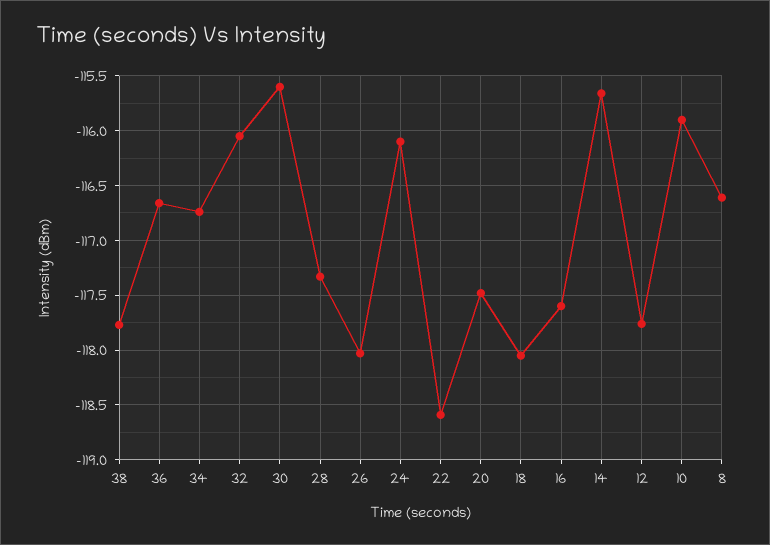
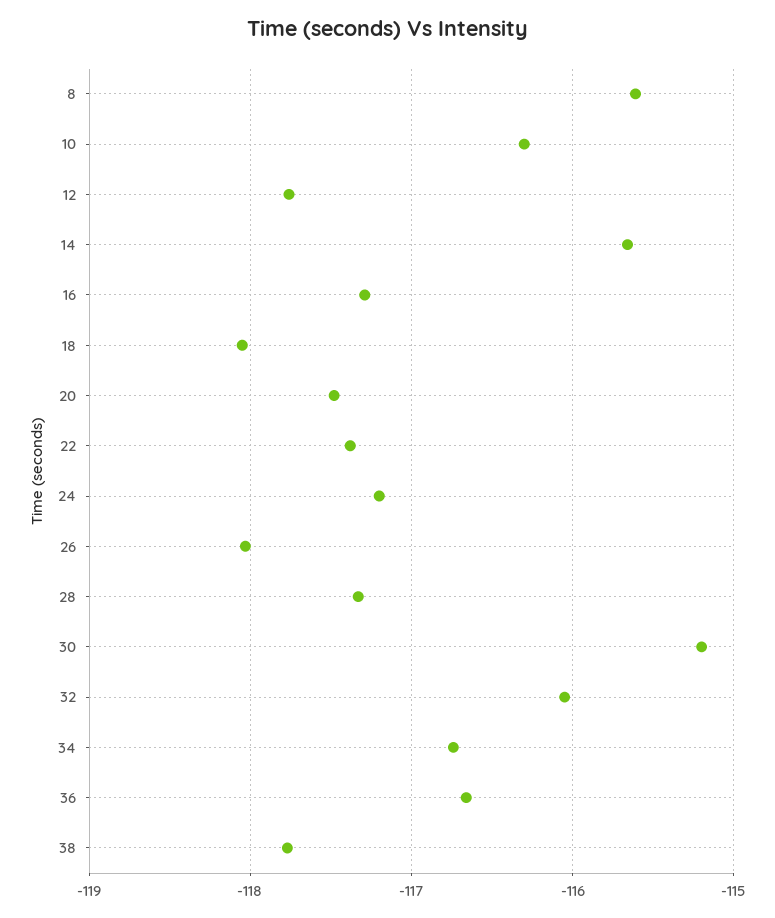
30: -115.6 -> -115.2
24: -116.1 -> -117.2
22: -118.6 -> -117.4
16: -117.6 -> -117.3
10: -115.9 -> -116.3
8: -116.6 -> -115.6

